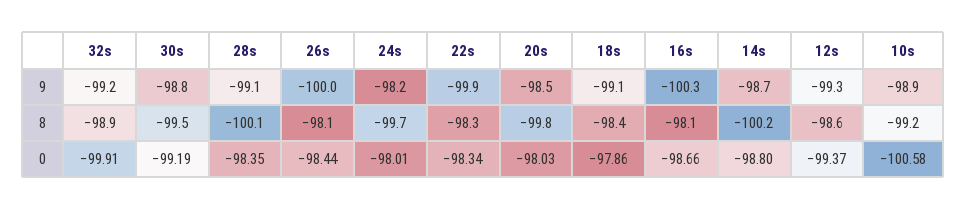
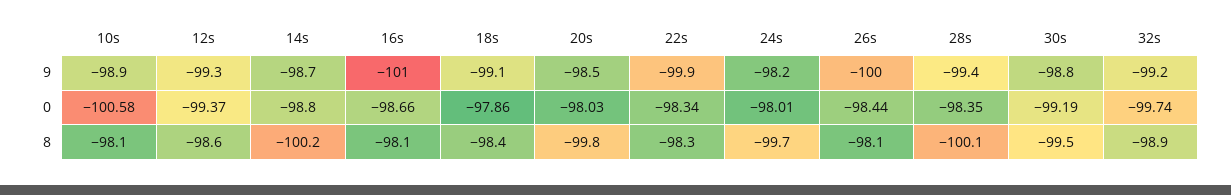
28s, 9: -99.1 -> -99.4
16s, 9: -100.3 -> -101
10s, 8: -99.2 -> -98.1
32s, 0: -99.91 -> -99.74

